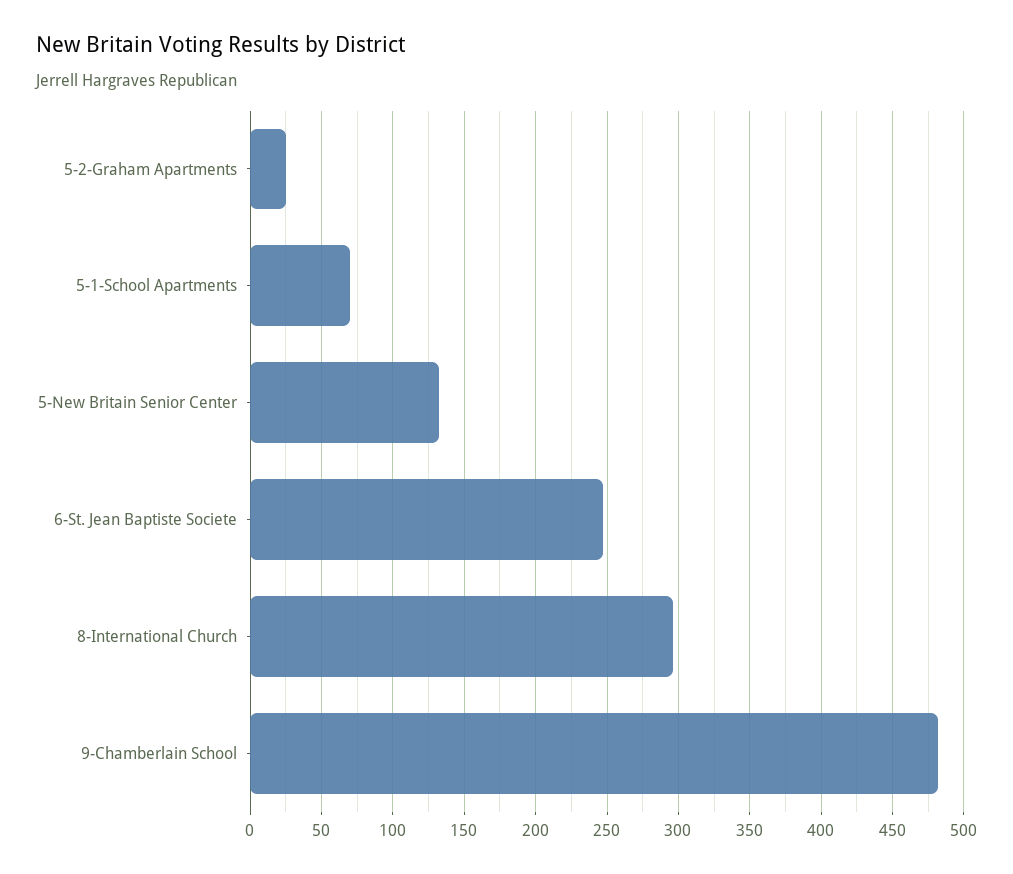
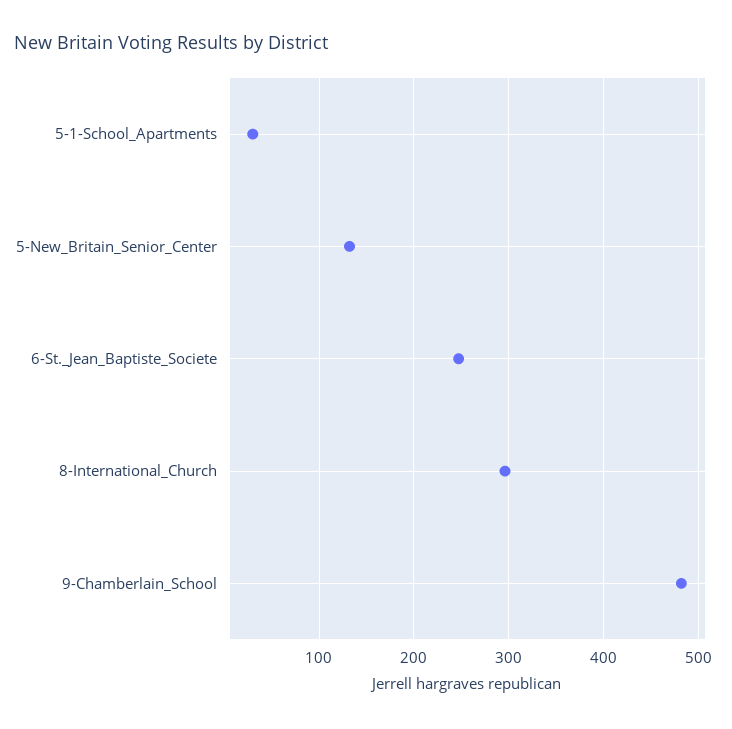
5-2-Graham Apartments: 25 -> none
5-1-School Apartments: 70 -> 30

